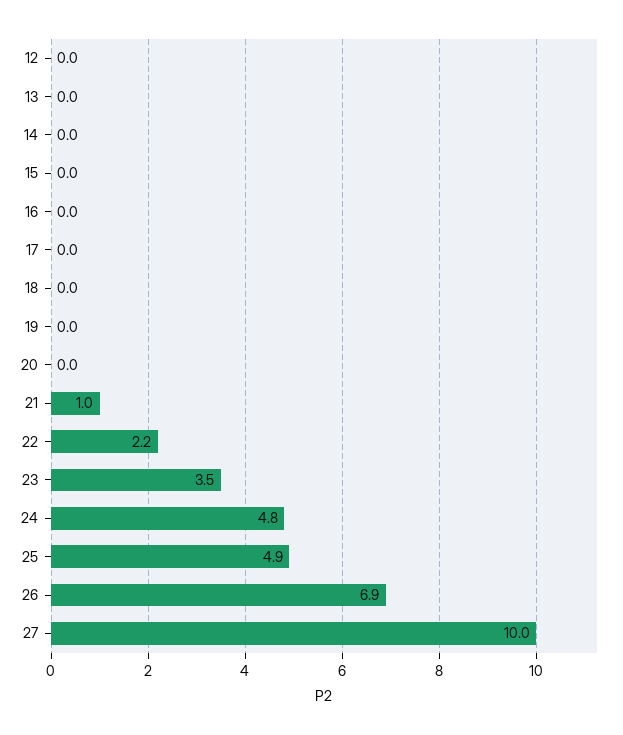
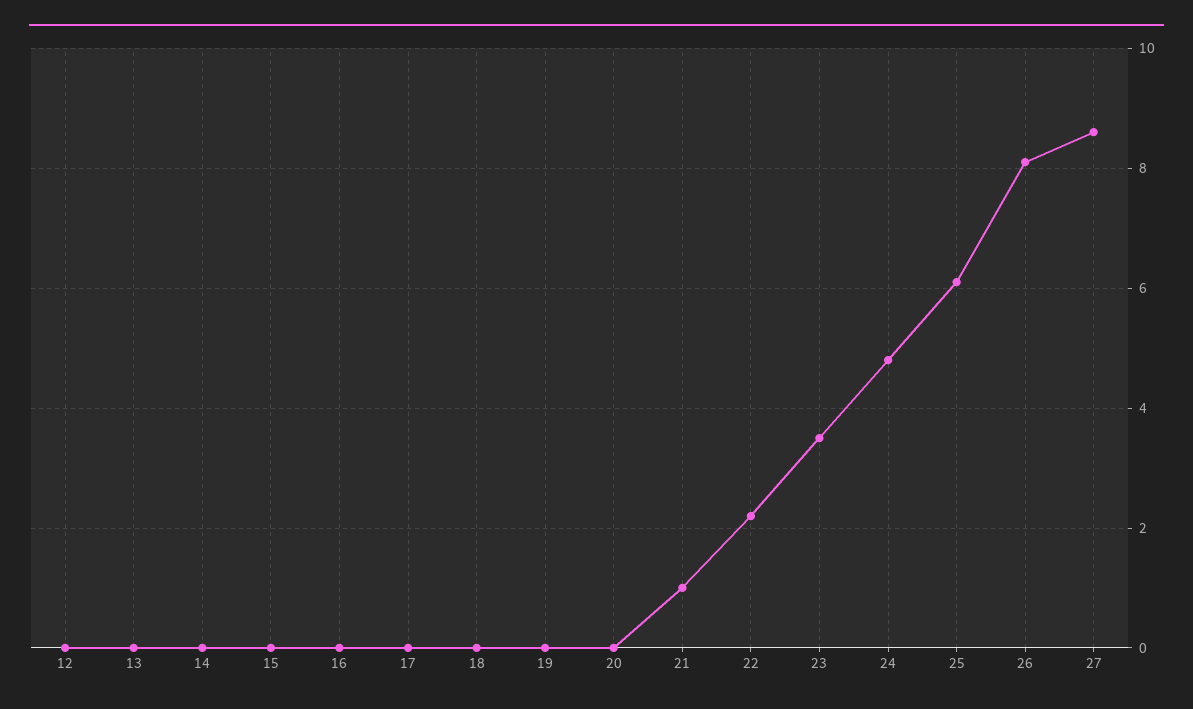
25: 4.9 -> 6
26: 6.9 -> 8
27: 10 -> 8.5

